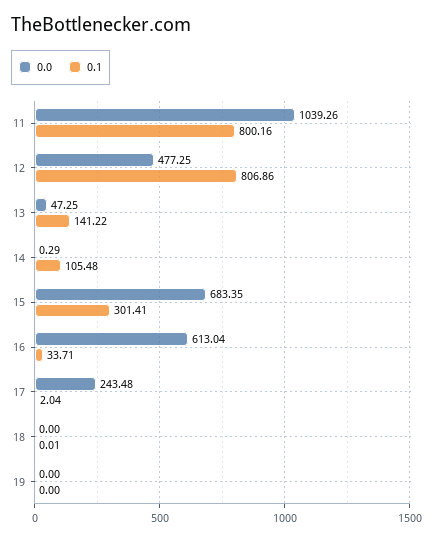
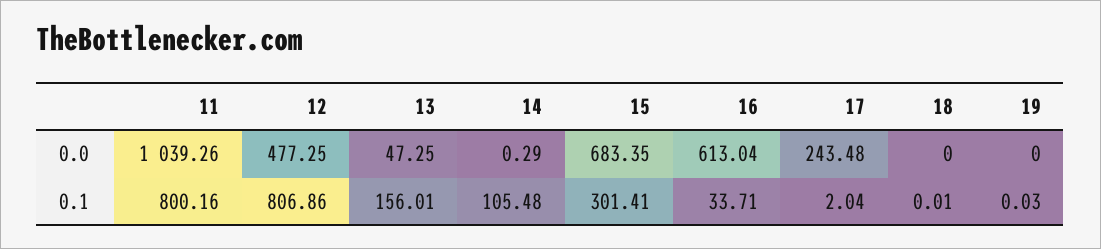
0.1, 13: 141.22 -> 156.01
0.1, 19: 0 -> 0.03

